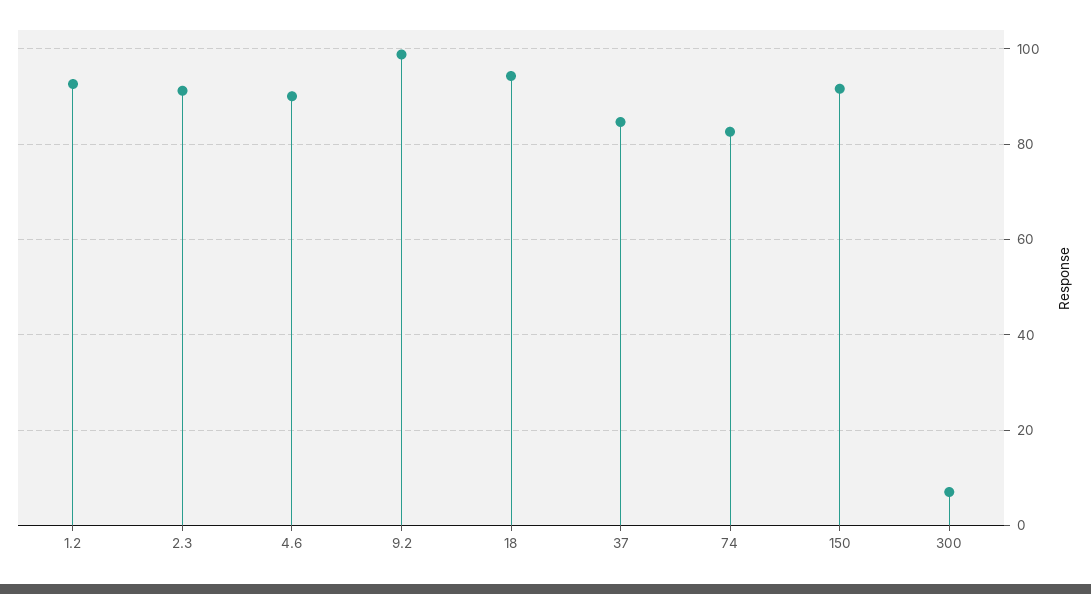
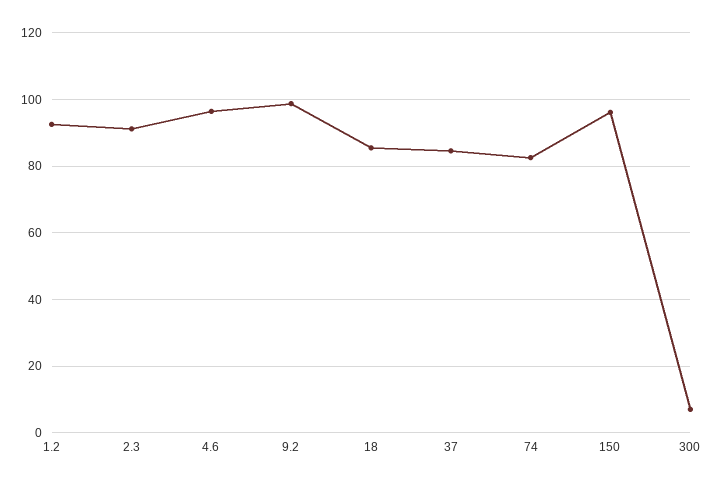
4.6: 90 -> 96
18: 94 -> 86
150: 92 -> 96

